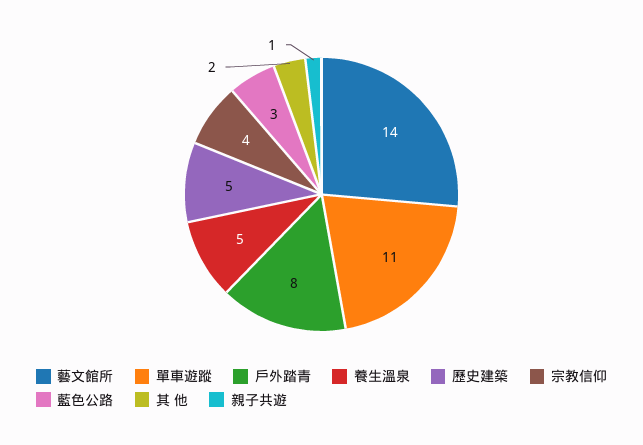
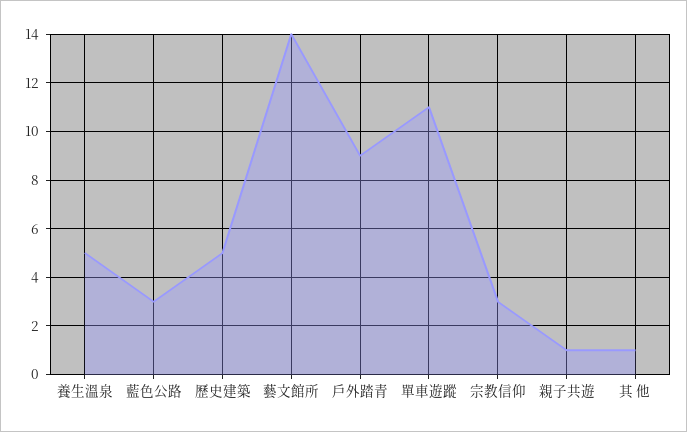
戶外踏青: 8 -> 9
宗教信仰: 4 -> 3
其 他: 2 -> 1

